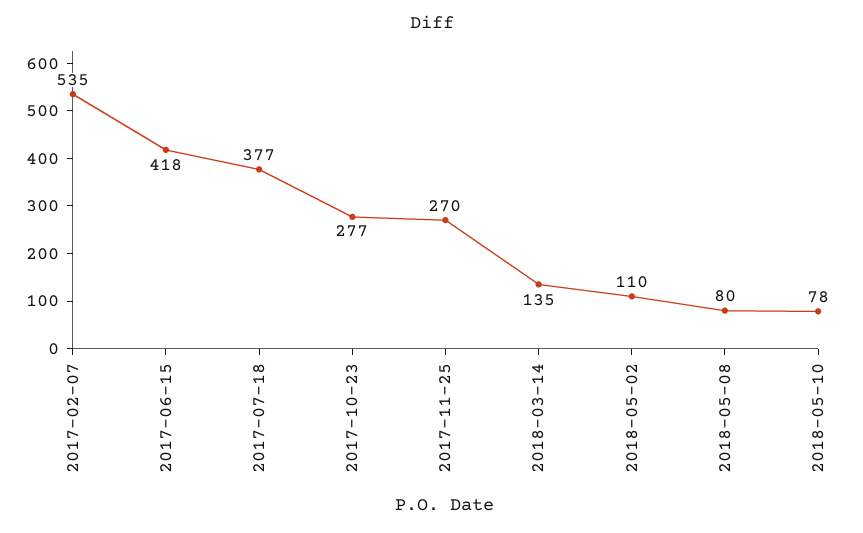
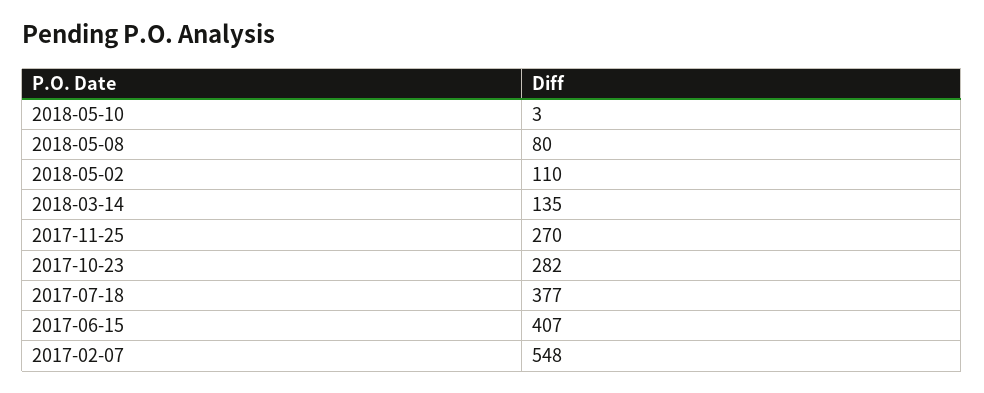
2017-02-07: 535 -> 548
2017-06-15: 418 -> 407
2017-10-23: 277 -> 282
2018-05-10: 78 -> 3

